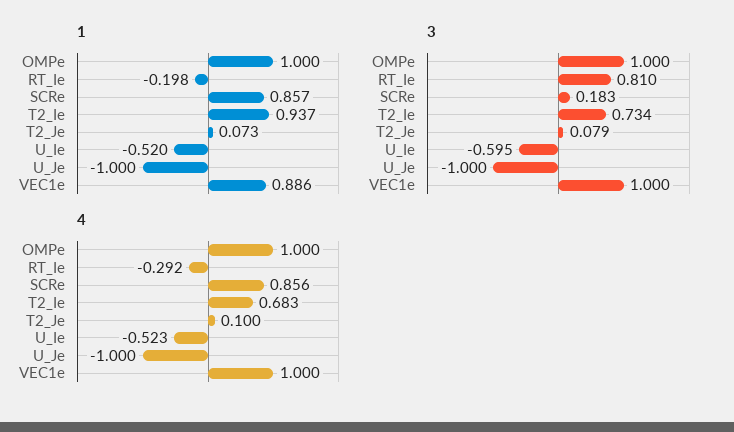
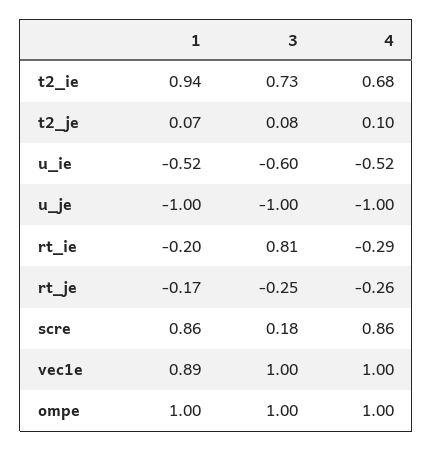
1, rt_je: none -> -0.17
3, rt_je: none -> -0.25
4, rt_je: none -> -0.26

